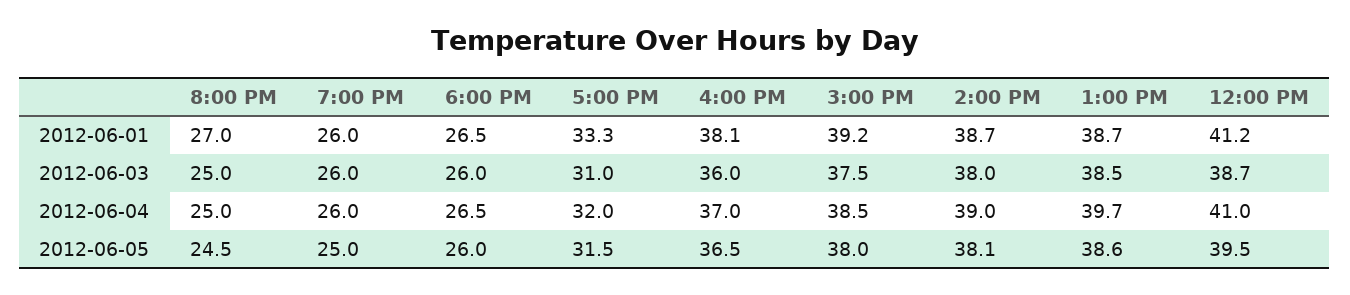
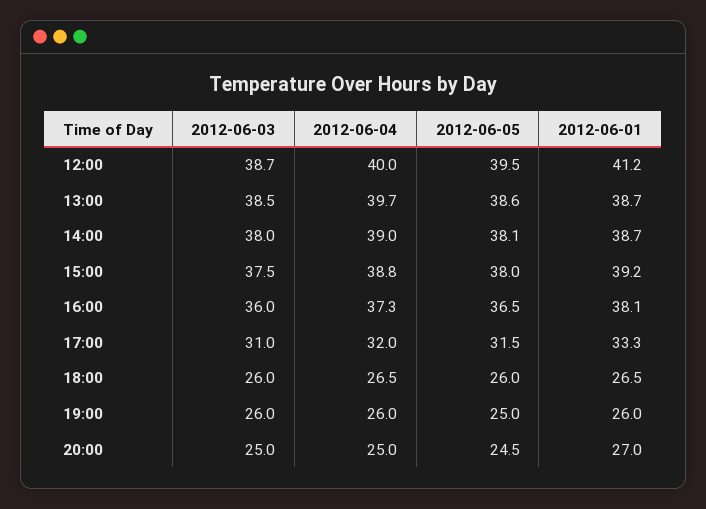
4:00 PM, 2012-06-04: 37 -> 37.3
3:00 PM, 2012-06-04: 38.5 -> 38.8
12:00 PM, 2012-06-04: 41 -> 40

